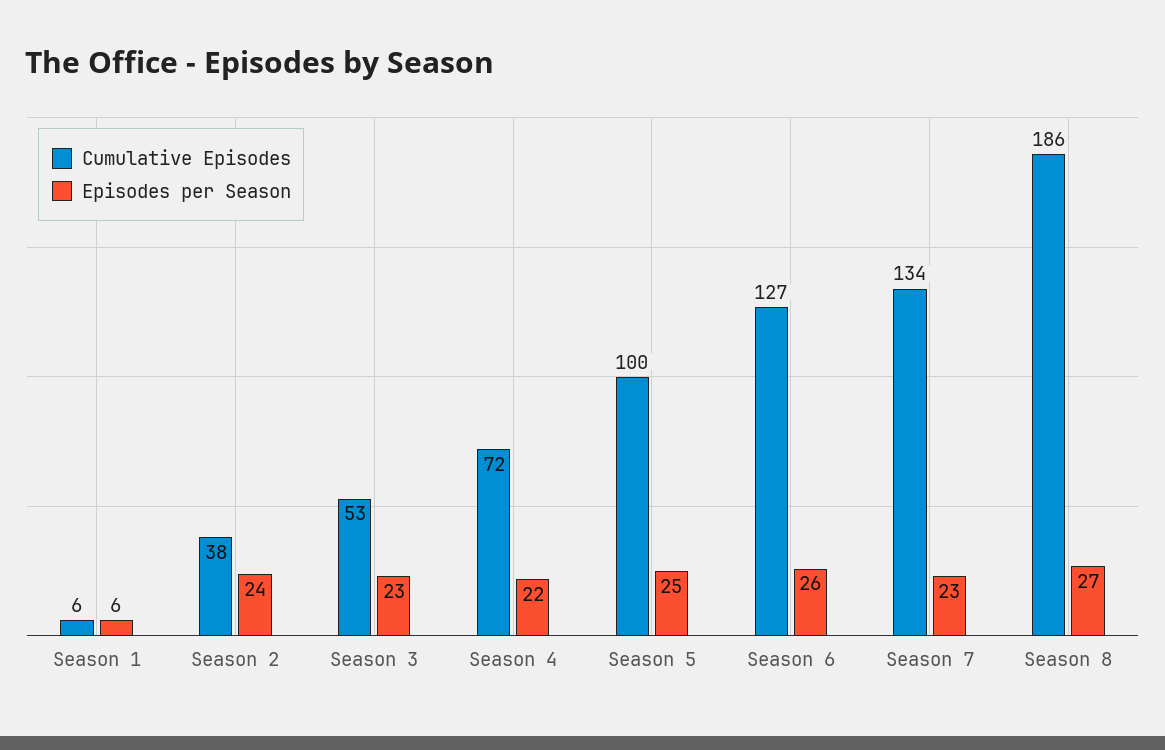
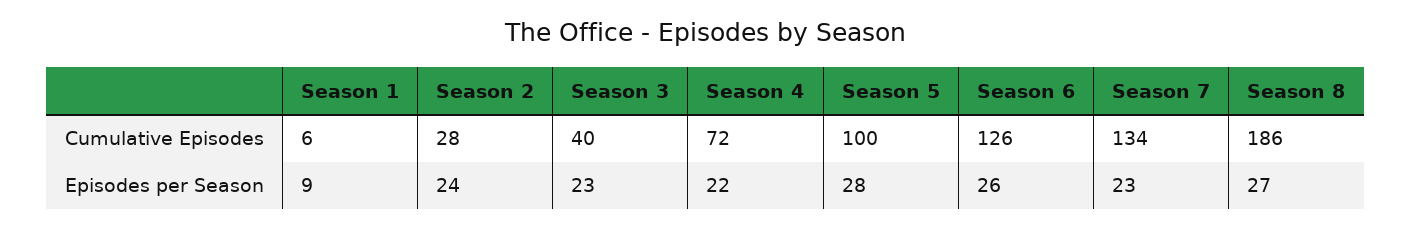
Episodes per Season, Season 1: 6 -> 9
Cumulative Episodes, Season 2: 38 -> 28
Cumulative Episodes, Season 3: 53 -> 40
Episodes per Season, Season 5: 25 -> 28
Cumulative Episodes, Season 6: 127 -> 126

